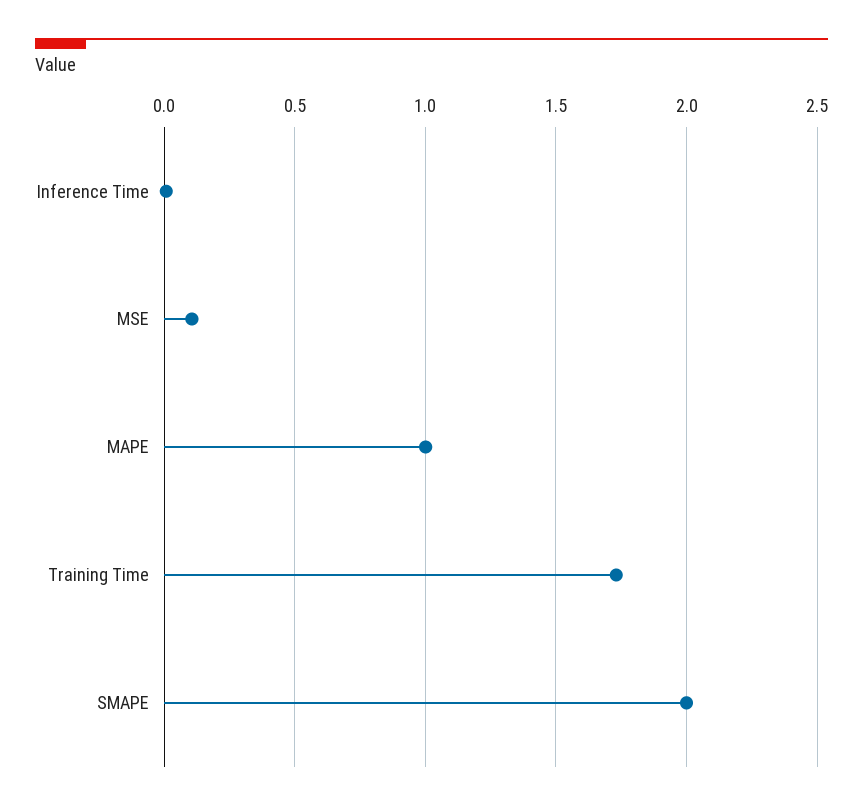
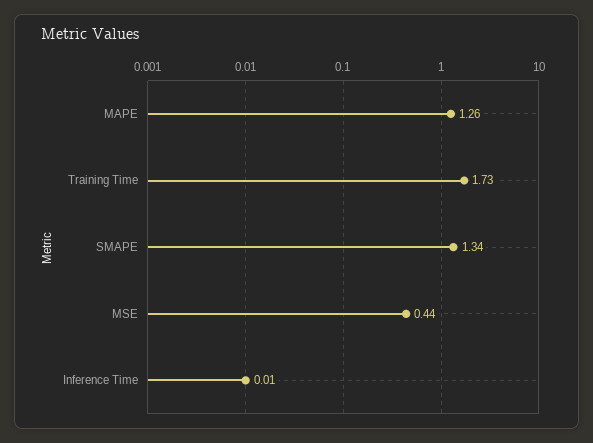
MSE: 0.1 -> 0.44
MAPE: 1 -> 1.26
SMAPE: 2 -> 1.34

